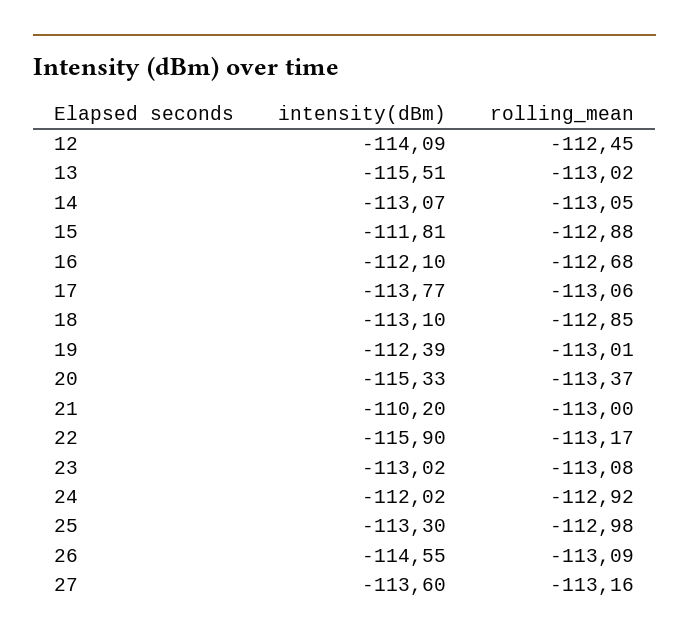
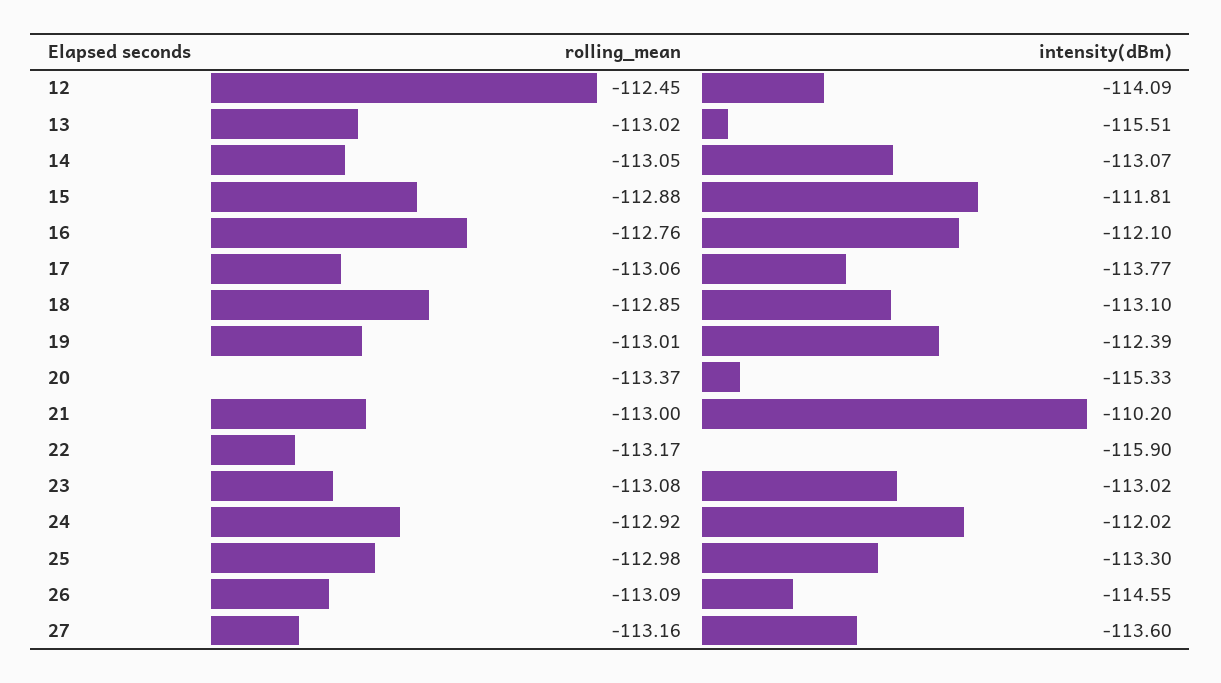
rolling_mean, 16: -112.68 -> -112.76

